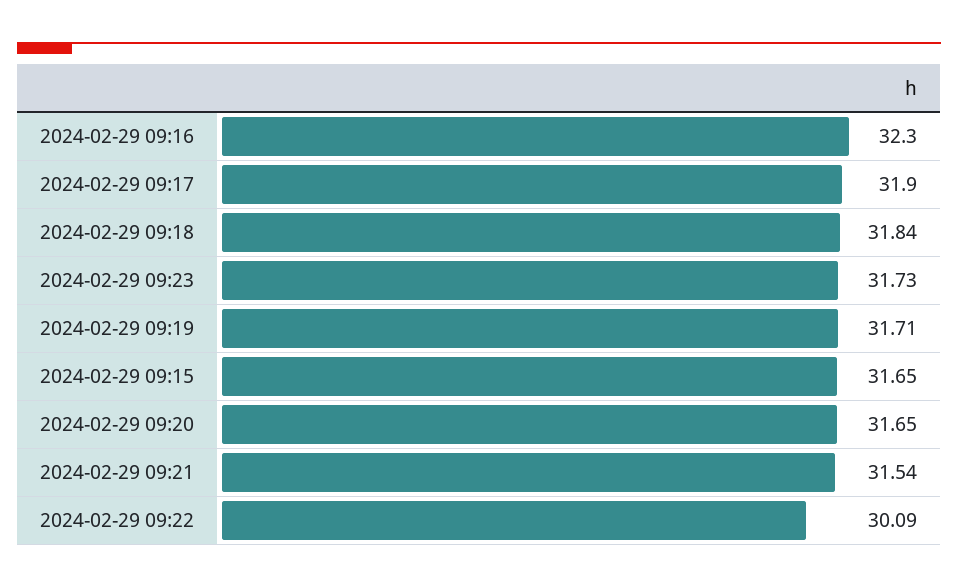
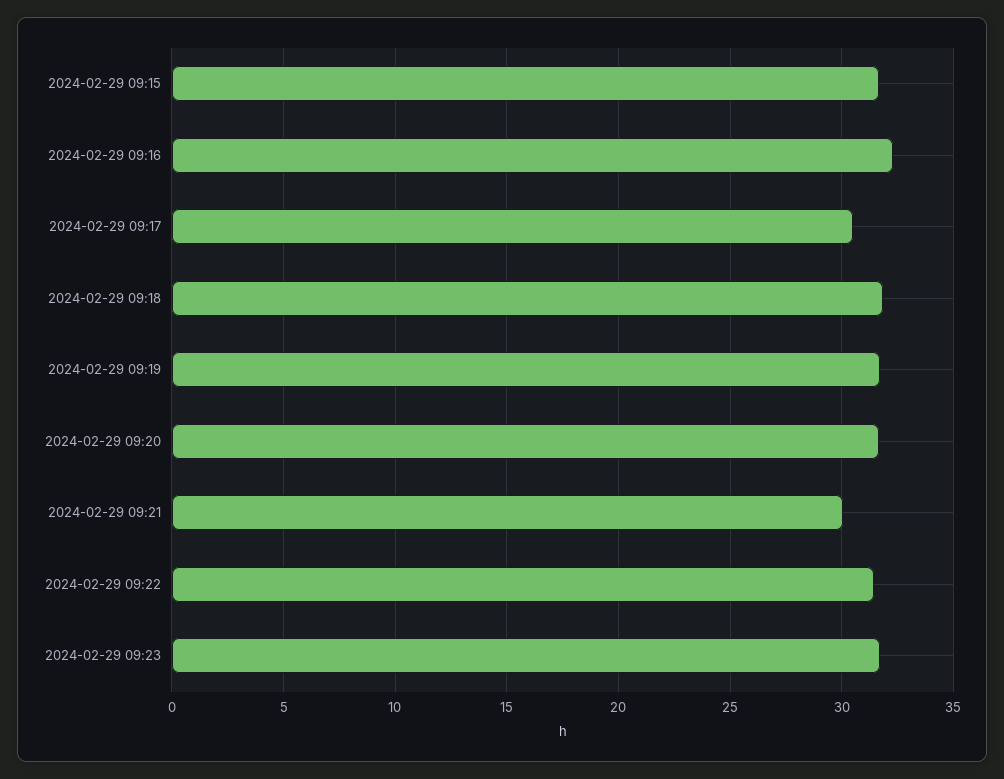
2024-02-29 09:17: 31.9 -> 30.5
2024-02-29 09:21: 31.54 -> 30
2024-02-29 09:22: 30.09 -> 31.5

